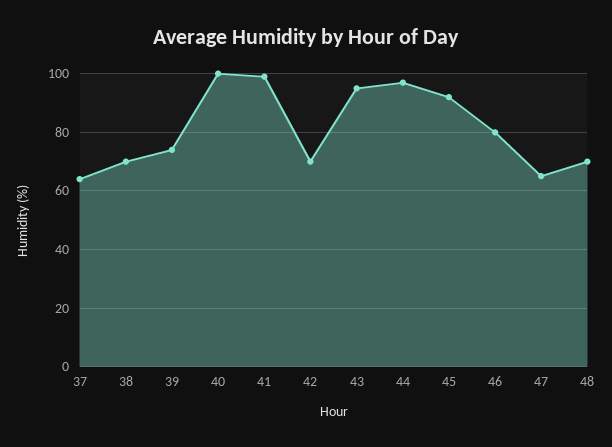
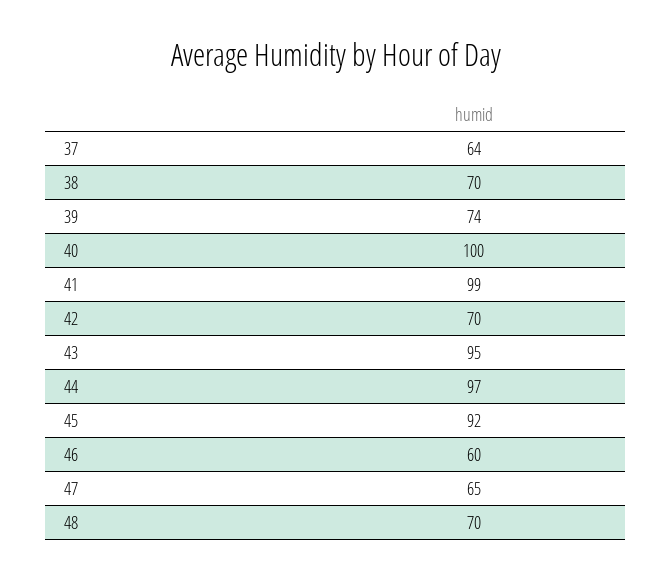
46: 80 -> 60

